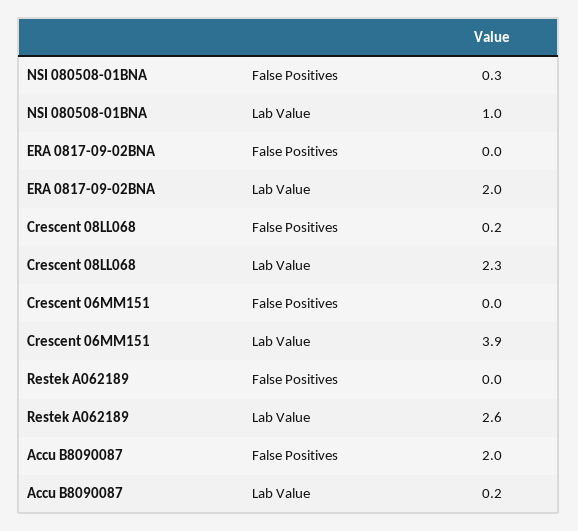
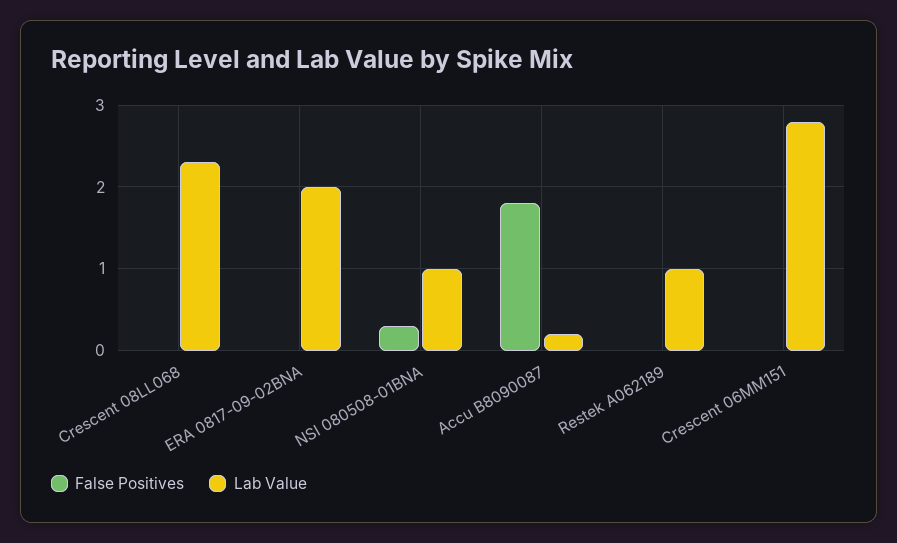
False Positives, Crescent 08LL068: 0.2 -> 0
Lab Value, Crescent 06MM151: 3.9 -> 2.8
Lab Value, Restek A062189: 2.6 -> 1
False Positives, Accu B8090087: 2 -> 1.8

